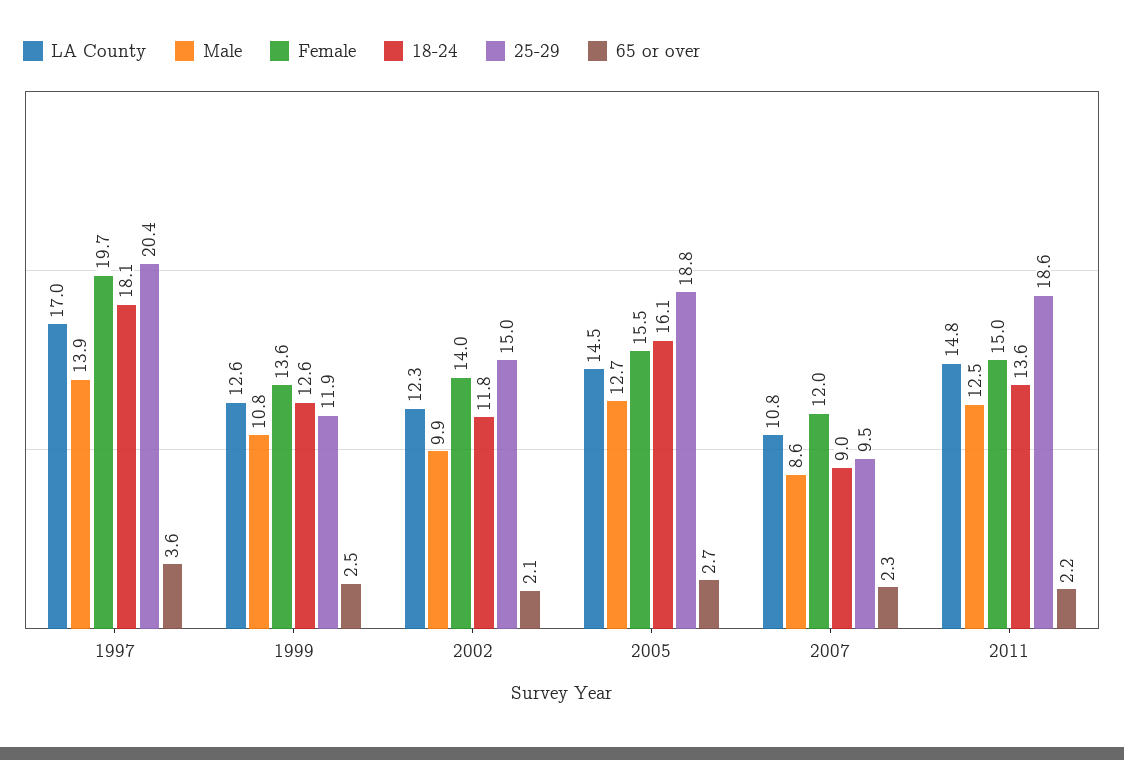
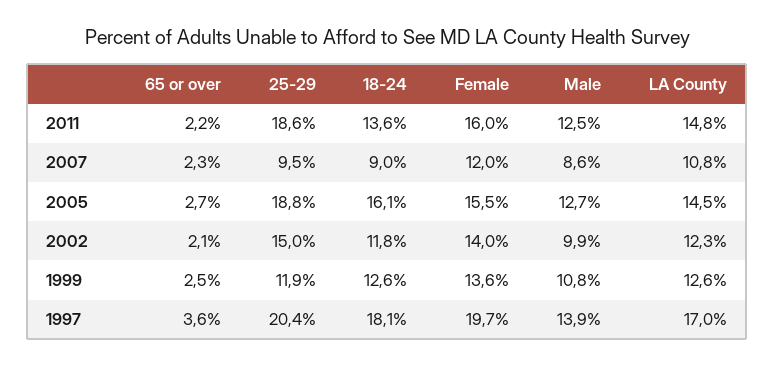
Female, 2011: 15 -> 16

